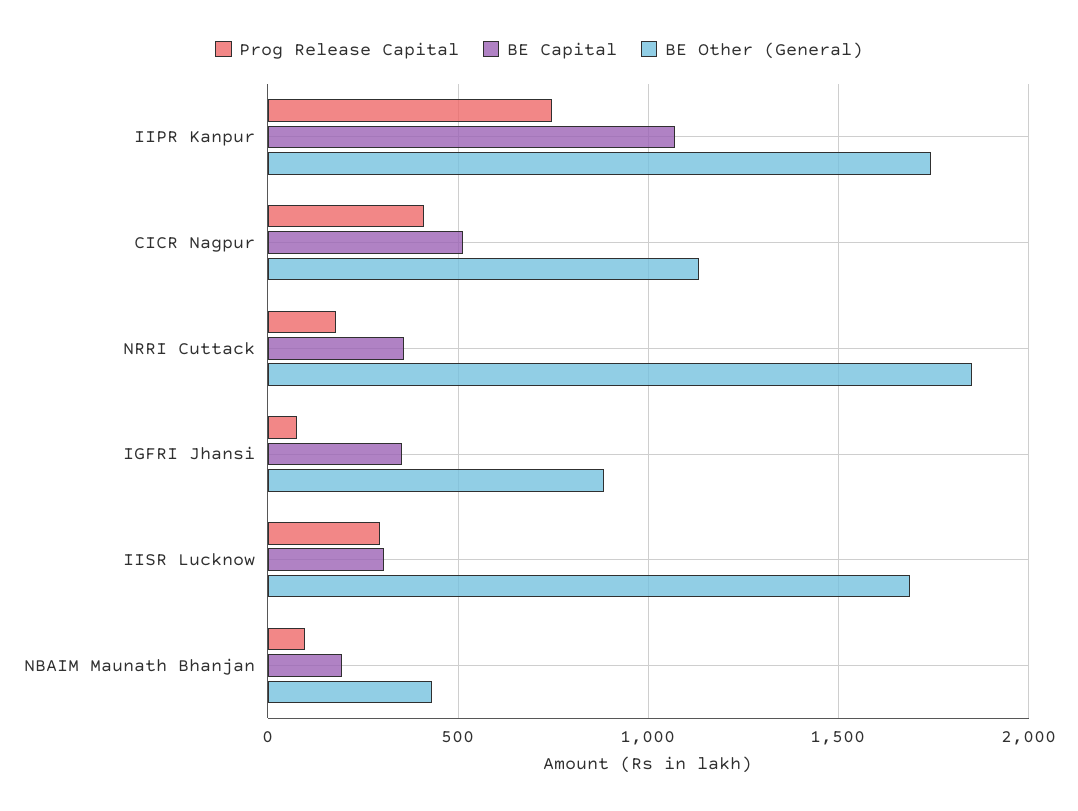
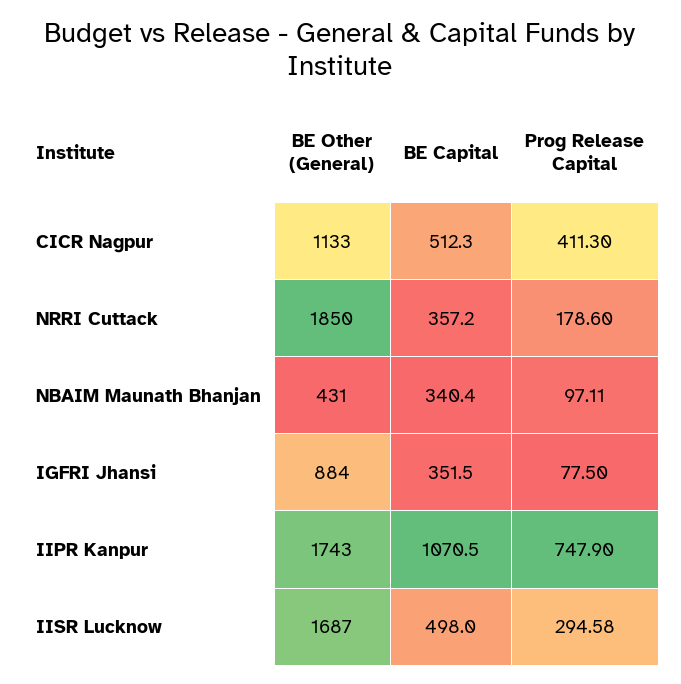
BE Capital, IISR Lucknow: 300 -> 498
BE Capital, NBAIM Maunath Bhanjan: 200 -> 340.4

